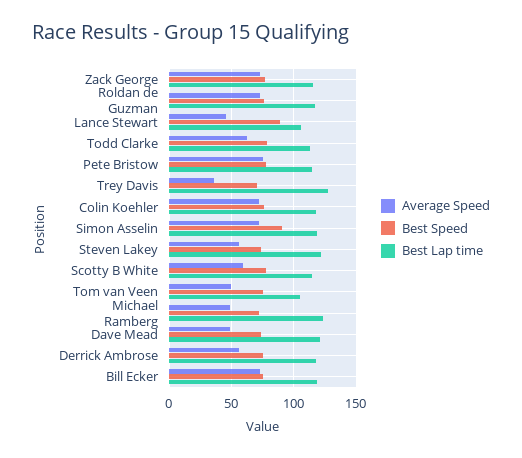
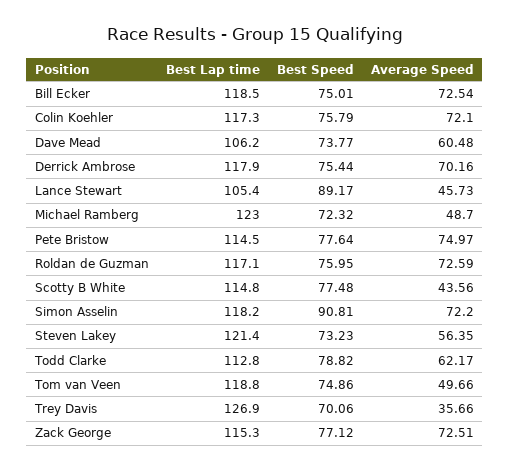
Average Speed, Scotty B White: 60 -> 43.56
Best Lap time, Tom van Veen: 105 -> 118.8
Average Speed, Dave Mead: 50 -> 60.48
Best Lap time, Dave Mead: 120 -> 106.2
Average Speed, Derrick Ambrose: 55 -> 70.16

